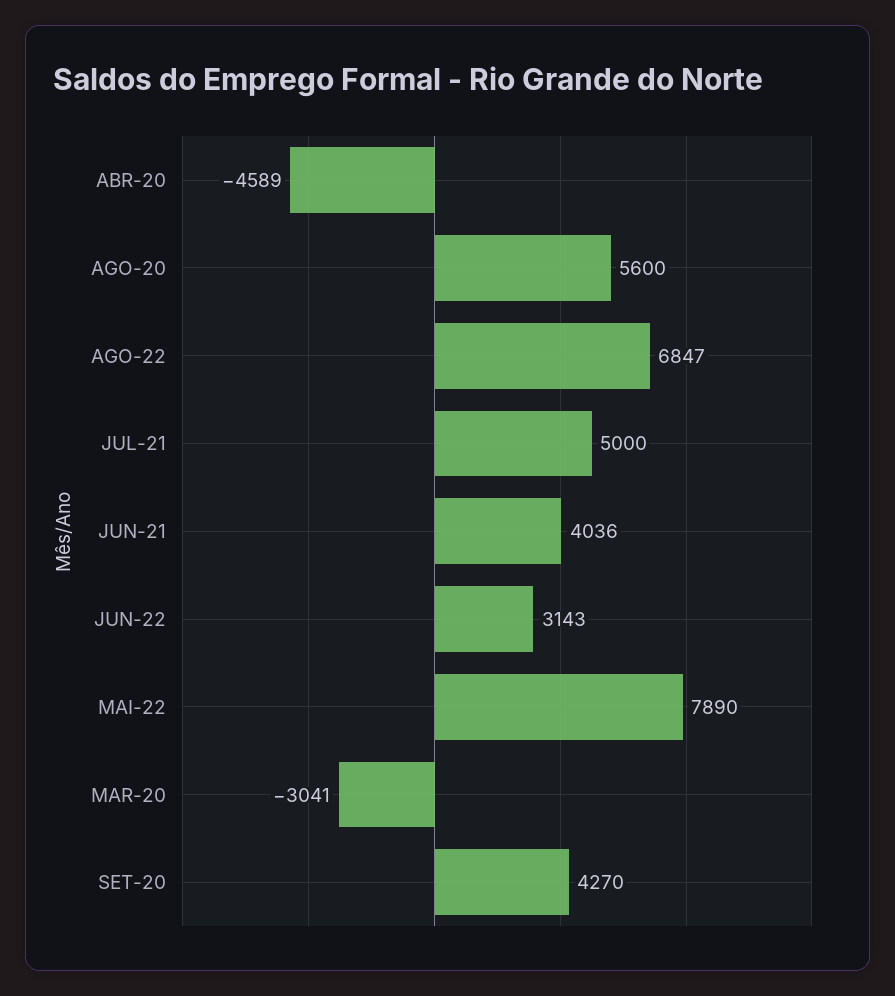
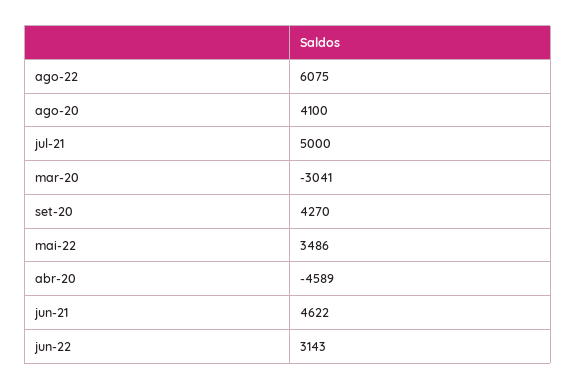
AGO-20: 5600 -> 4100
AGO-22: 6847 -> 6075
JUN-21: 4036 -> 4622
MAI-22: 7890 -> 3486

